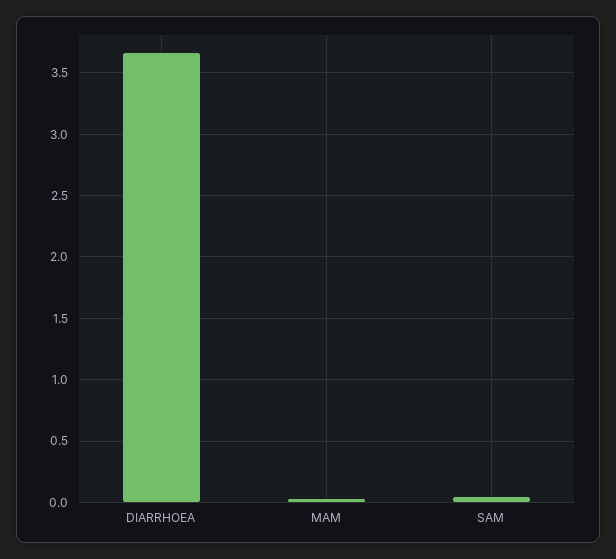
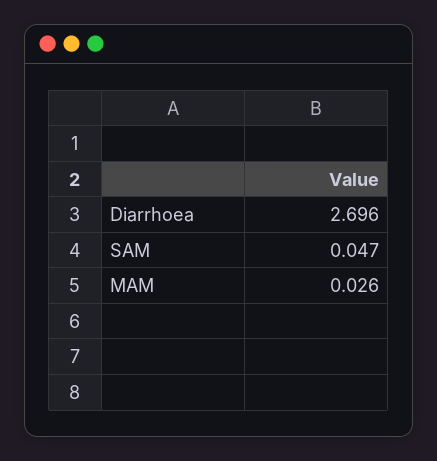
DIARRHOEA: 3.65 -> 2.696

